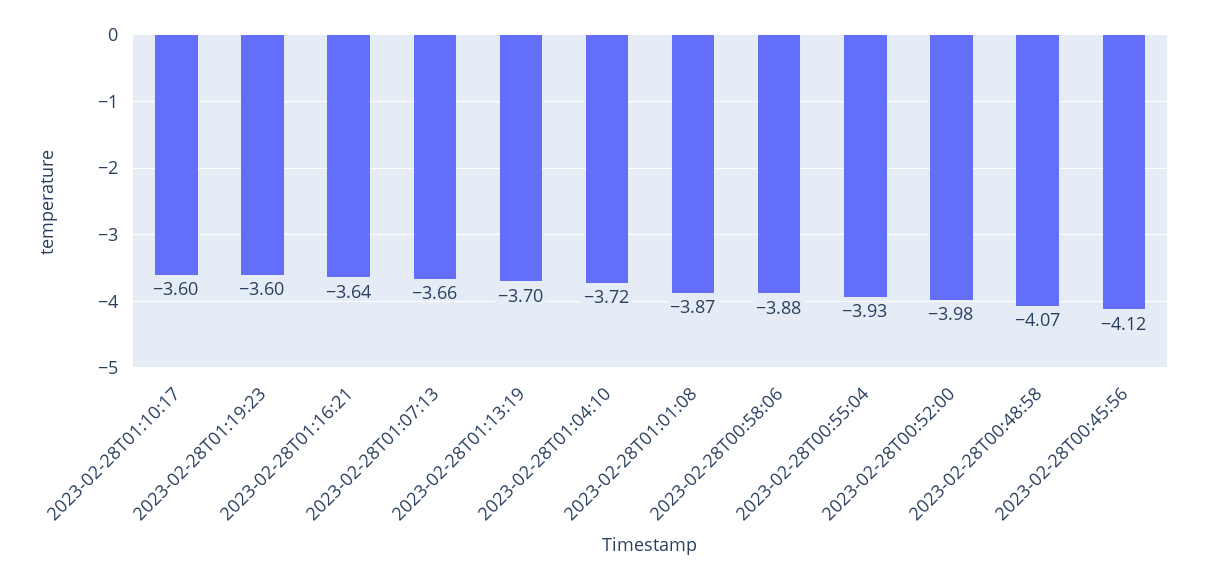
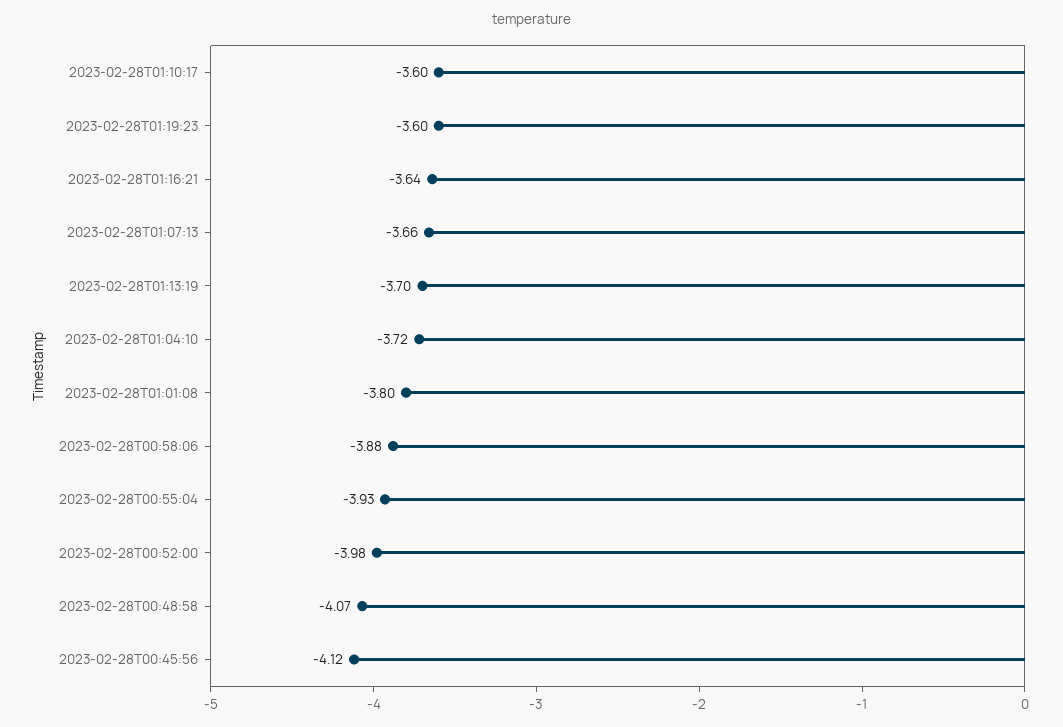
2023-02-28T01:01:08: -3.87 -> -3.8

